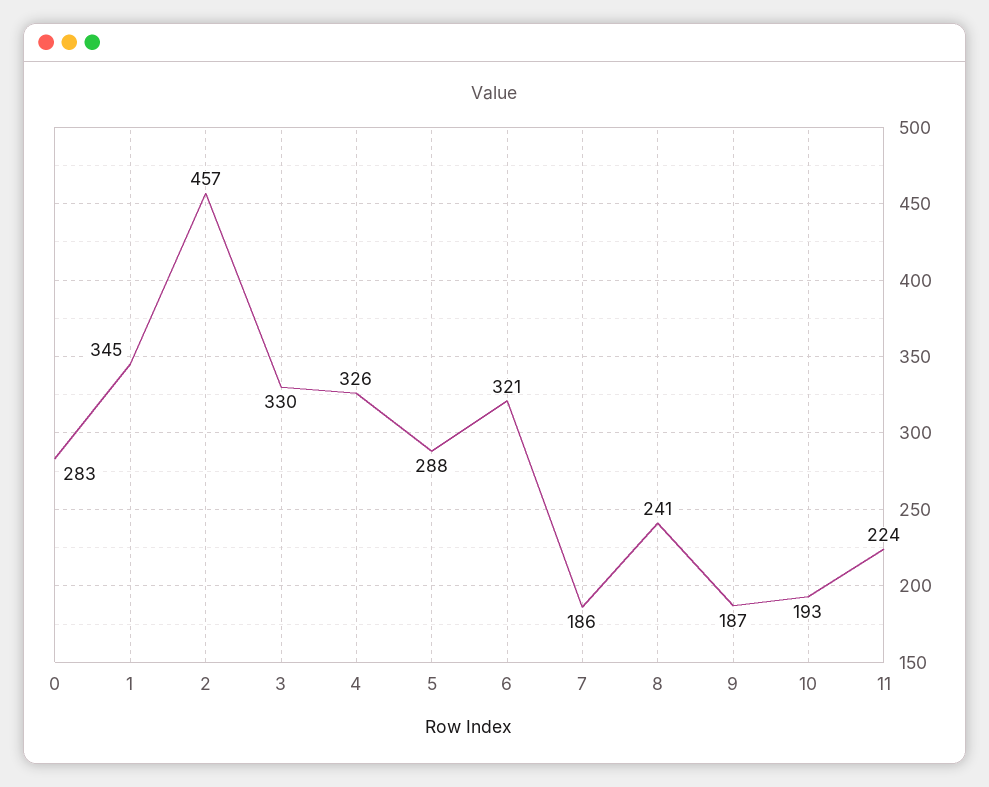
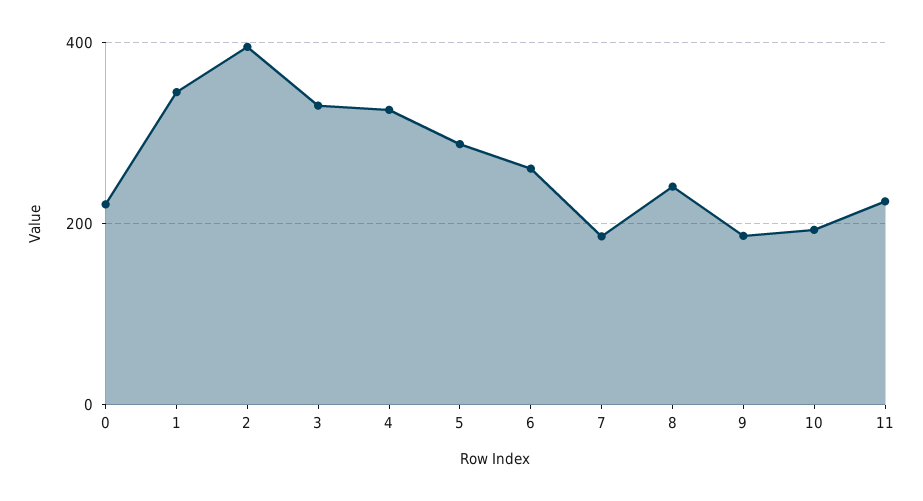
0: 283 -> 220
2: 457 -> 400
6: 321 -> 260

